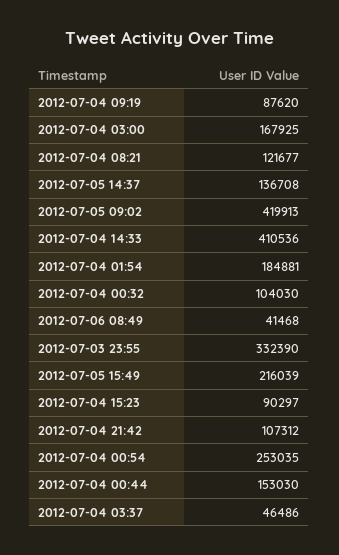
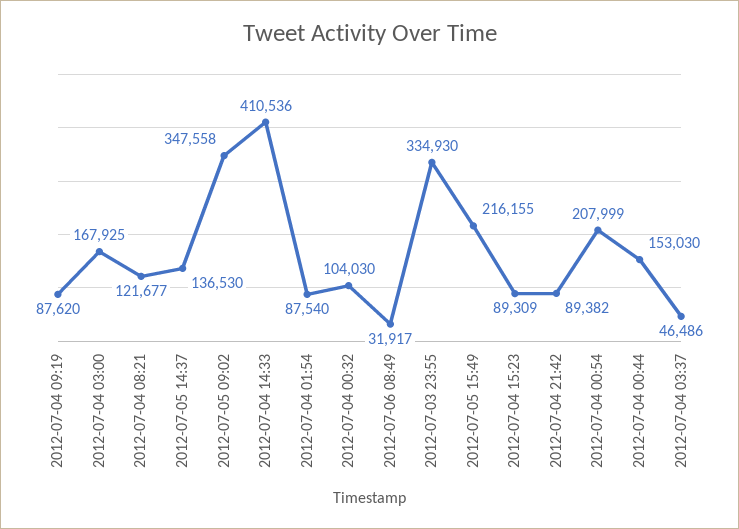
2012-07-05 14:37: 136708 -> 136530
2012-07-05 09:02: 419913 -> 347558
2012-07-04 01:54: 184881 -> 87540
2012-07-06 08:49: 41468 -> 31917
2012-07-03 23:55: 332390 -> 334930
2012-07-05 15:49: 216039 -> 216155
2012-07-04 15:23: 90297 -> 89309
2012-07-04 21:42: 107312 -> 89382
2012-07-04 00:54: 253035 -> 207999

